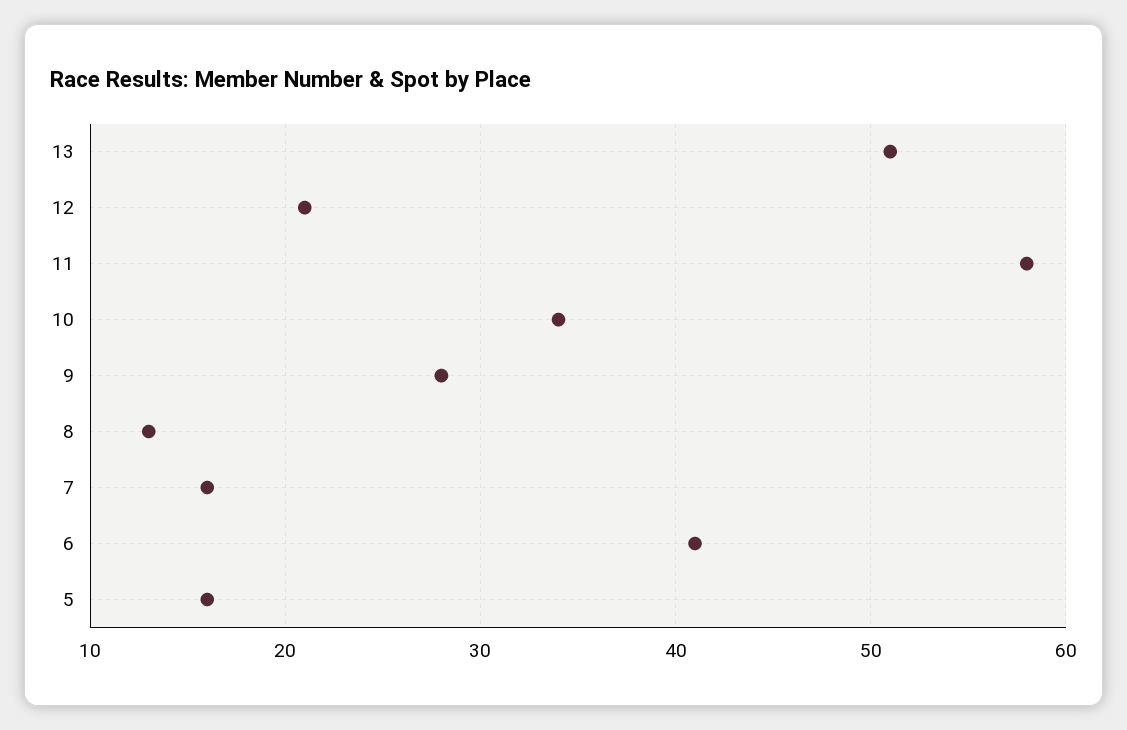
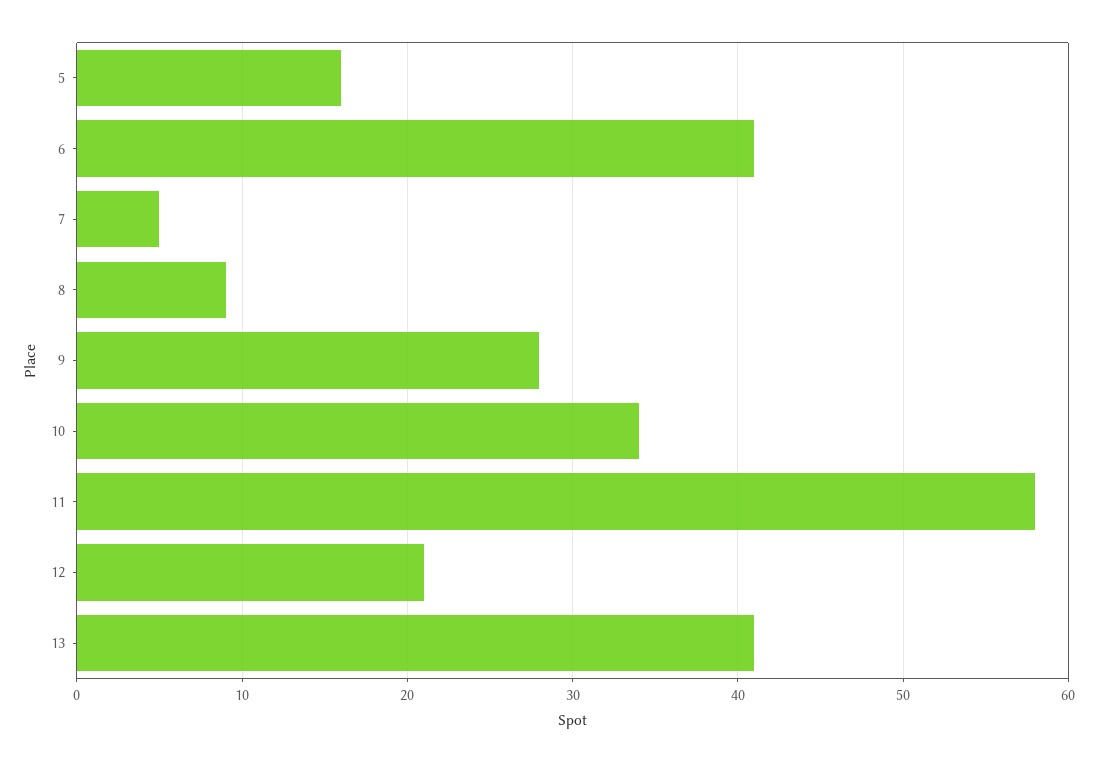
13: 51 -> 41
8: 13 -> 9
7: 16 -> 5

